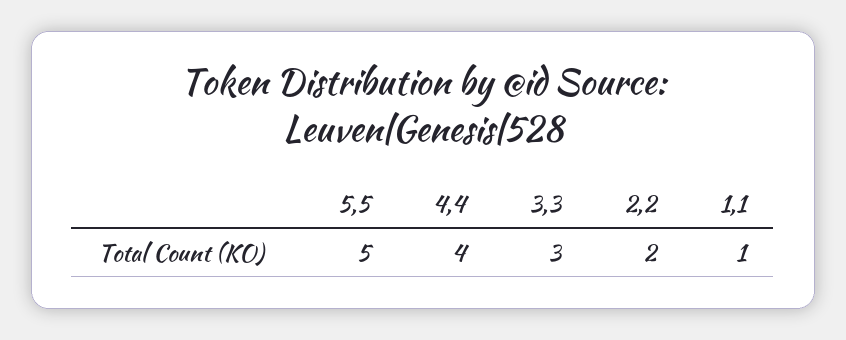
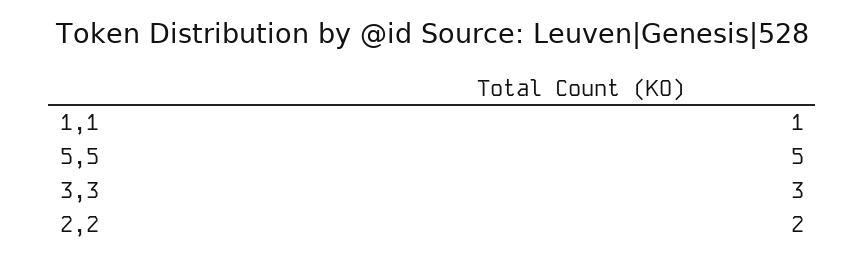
4,4: 4 -> none

